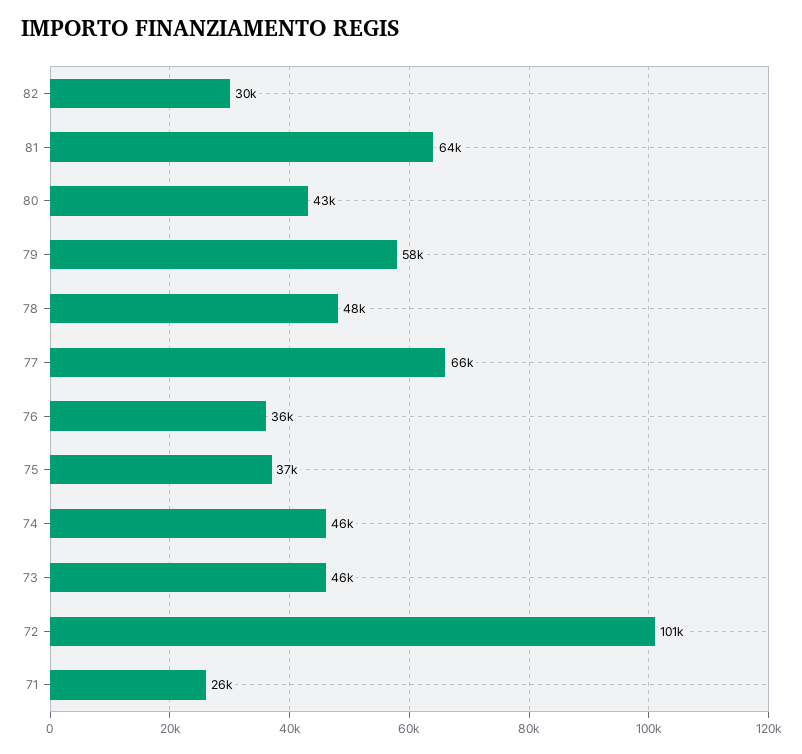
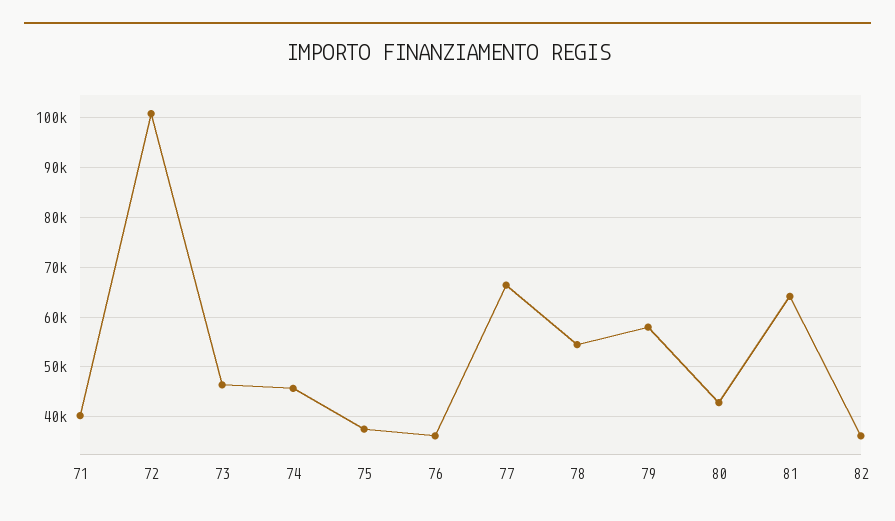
82: 30000 -> 36000
78: 48000 -> 54000
71: 26000 -> 40000

